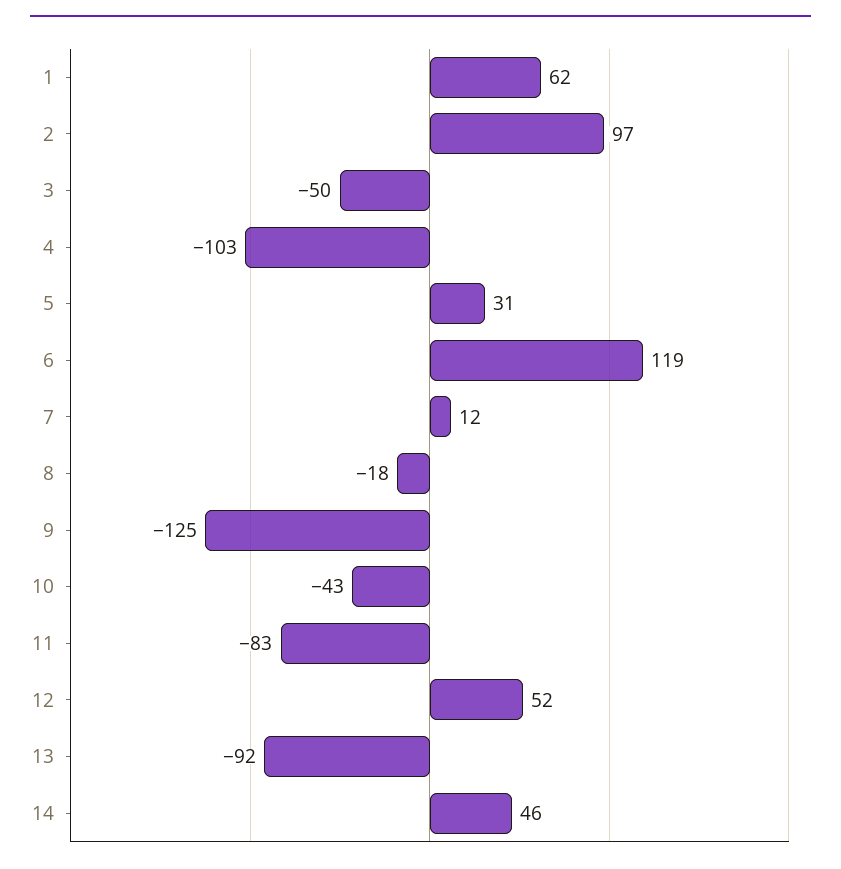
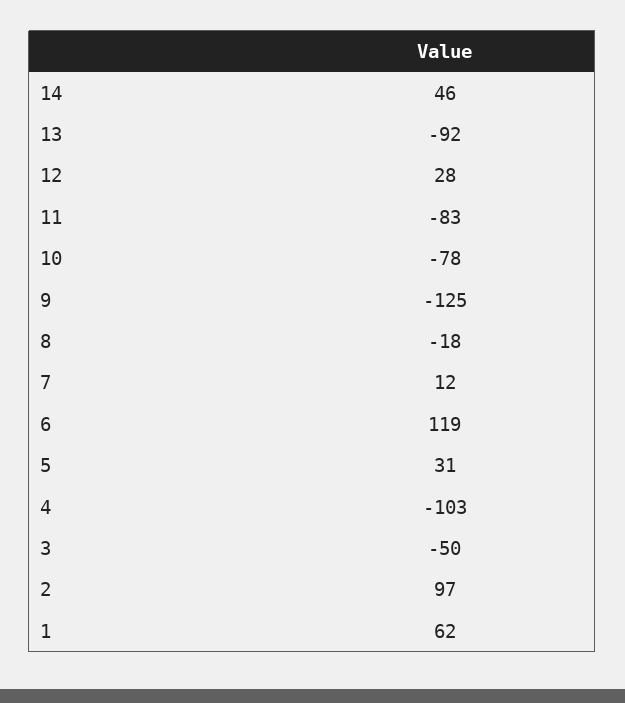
10: -43 -> -78
12: 52 -> 28

